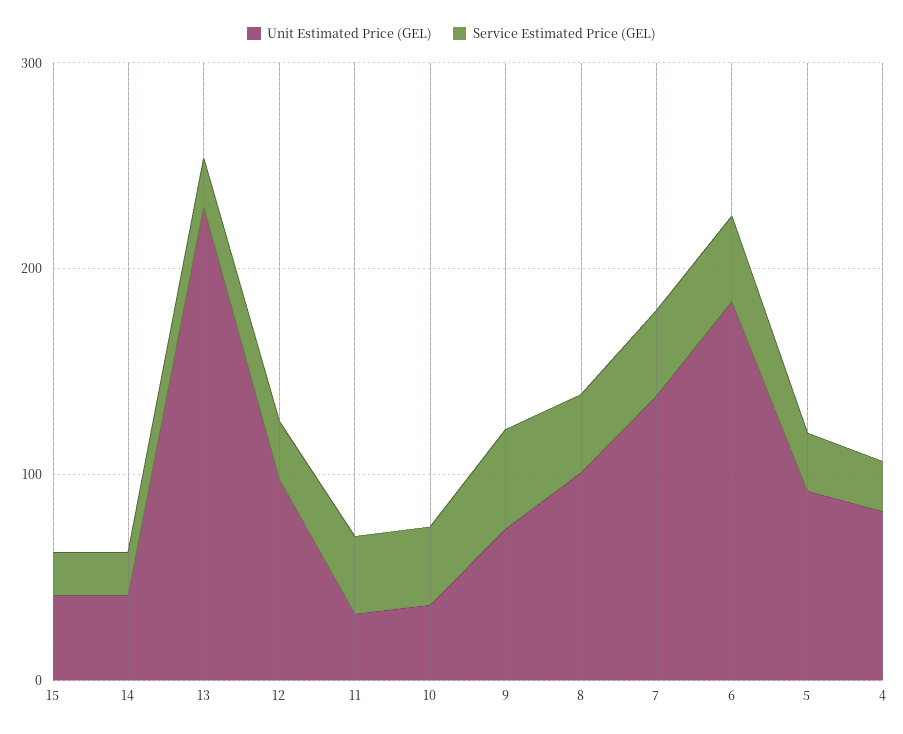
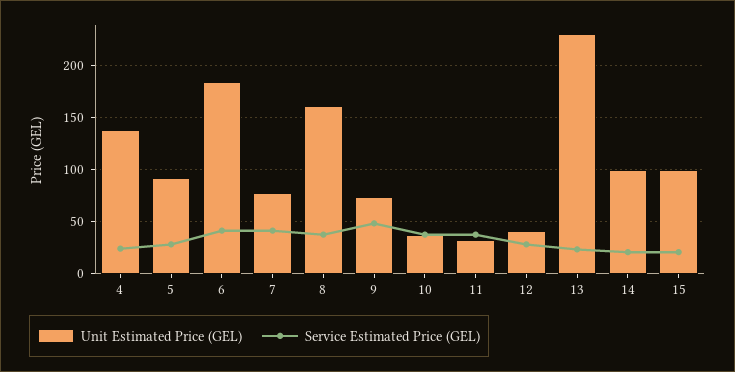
Unit Estimated Price (GEL), 15: 40 -> 100
Unit Estimated Price (GEL), 14: 40 -> 100
Unit Estimated Price (GEL), 12: 100 -> 40
Unit Estimated Price (GEL), 8: 100 -> 160
Unit Estimated Price (GEL), 7: 140 -> 80
Unit Estimated Price (GEL), 4: 80 -> 140

